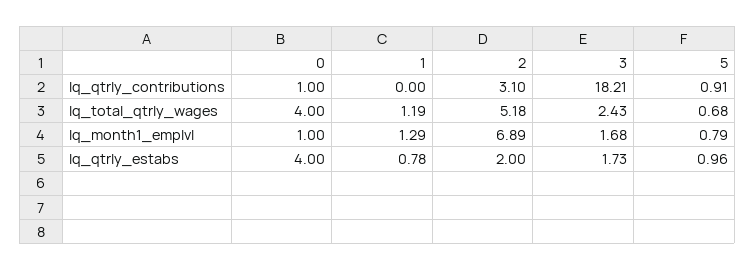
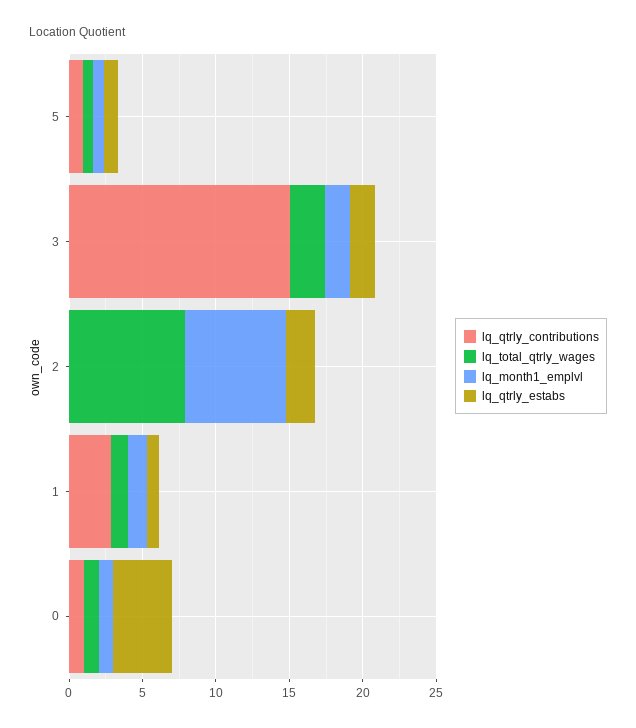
lq_qtrly_contributions, 1: 0 -> 3
lq_qtrly_contributions, 2: 3.1 -> 0
lq_qtrly_contributions, 3: 18.21 -> 15
lq_total_qtrly_wages, 0: 4 -> 1
lq_total_qtrly_wages, 2: 5.18 -> 8

